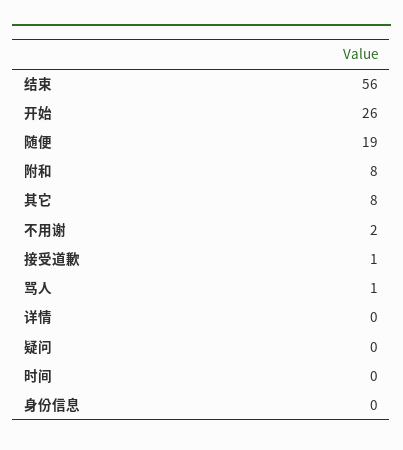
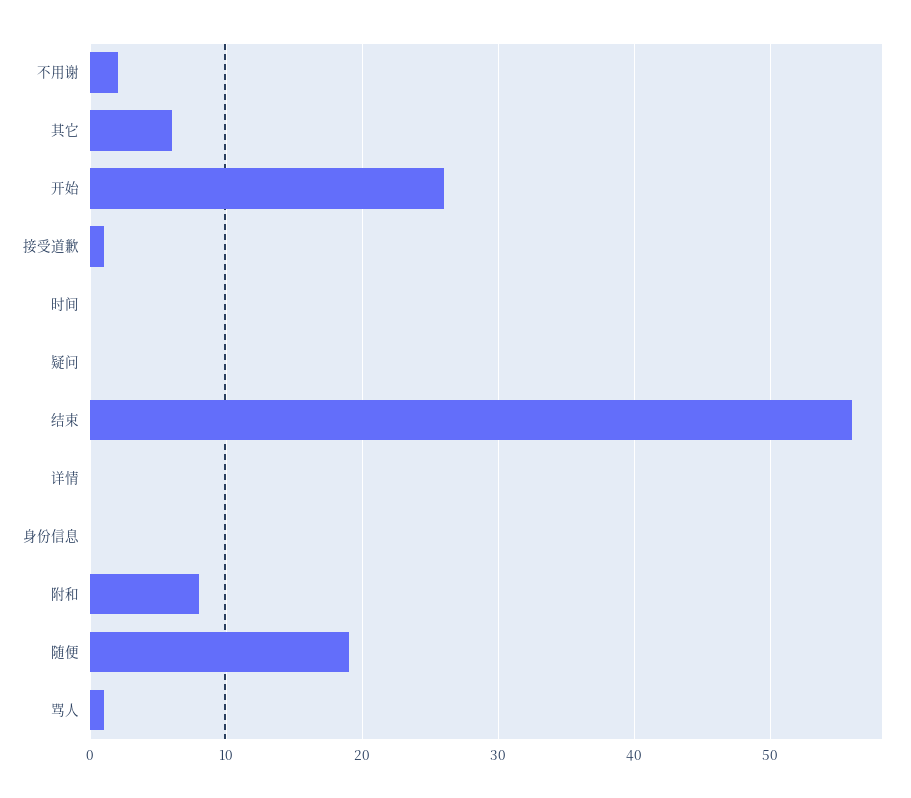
其它: 8 -> 6

